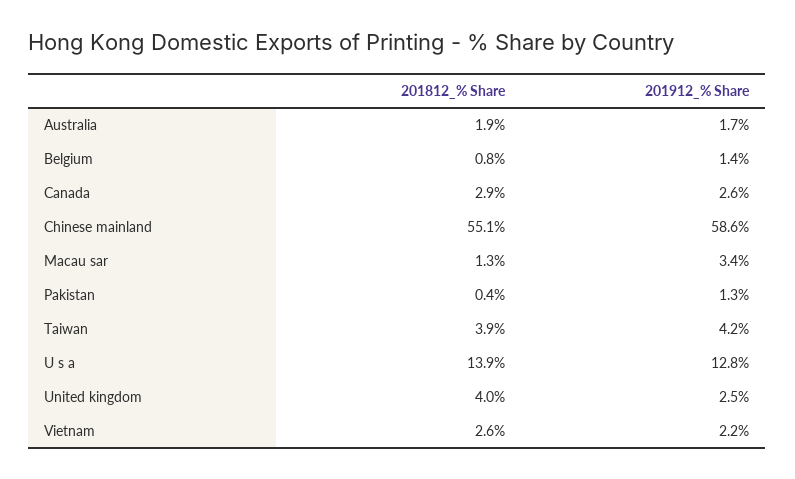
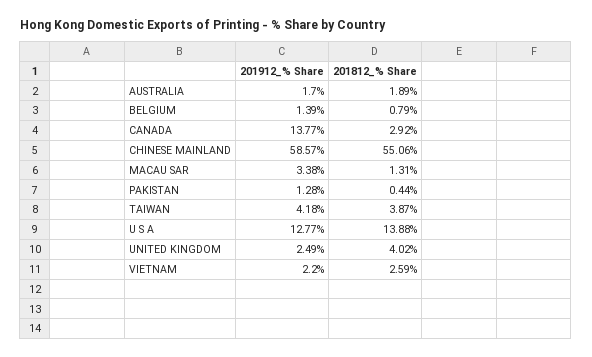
201912_% Share, Canada: 2.6 -> 13.77

